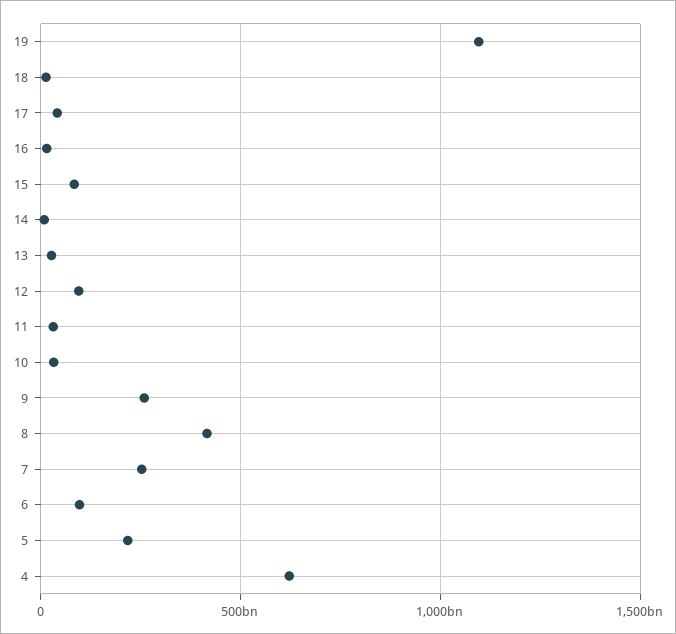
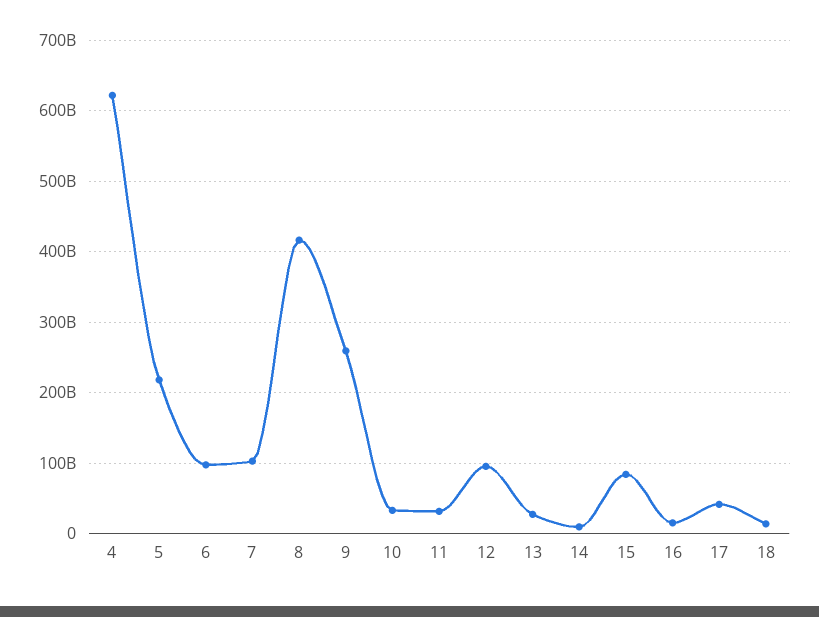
19: 1100000000000 -> none
7: 250000000000 -> 100000000000

